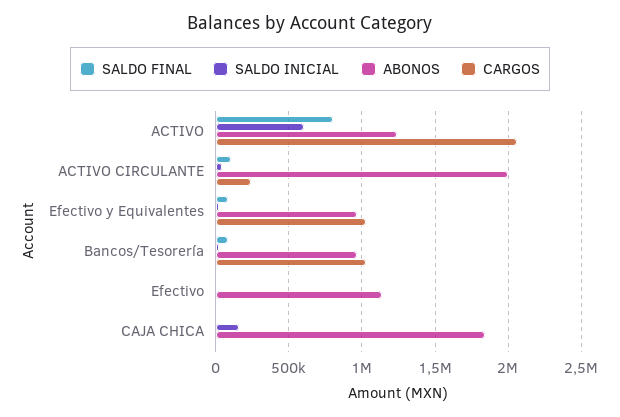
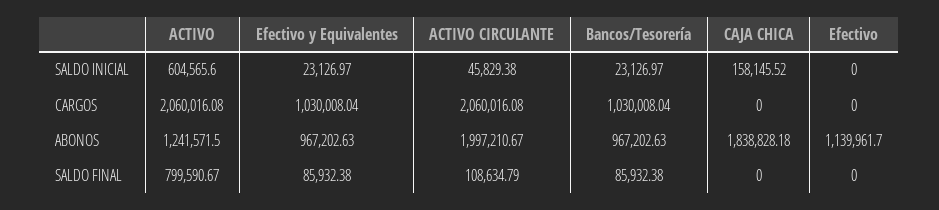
CARGOS, ACTIVO CIRCULANTE: 250000 -> 2060016.08

